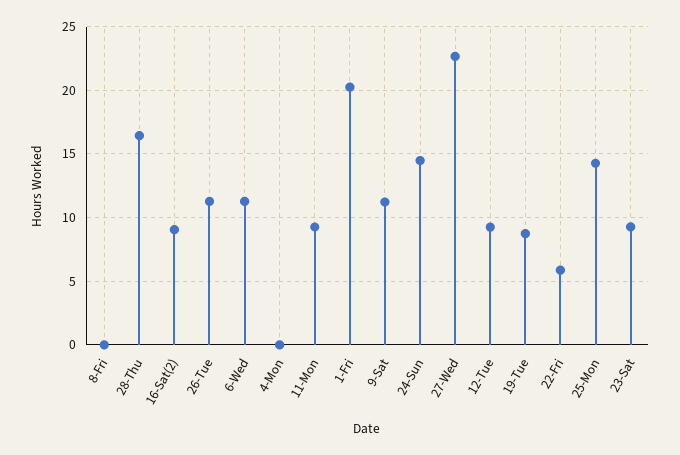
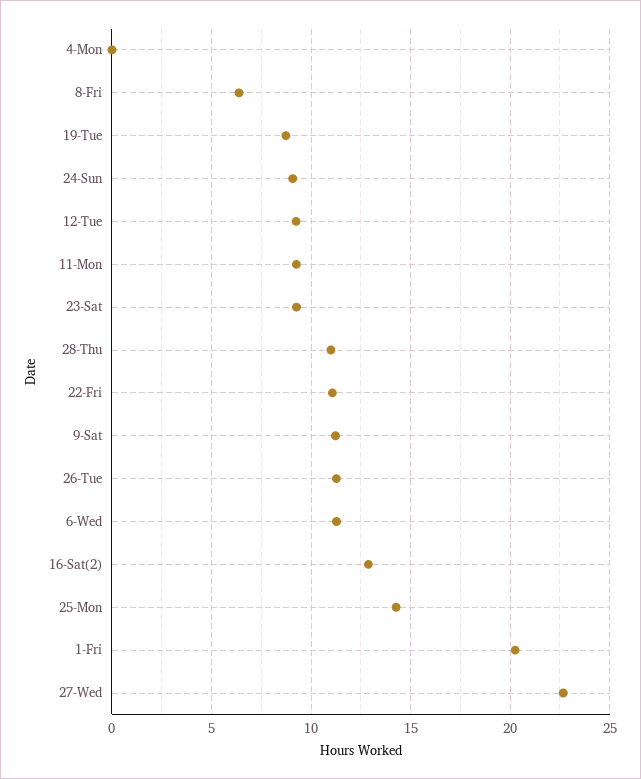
8-Fri: 0 -> 6.5
28-Thu: 16.5 -> 11
16-Sat(2): 9 -> 13
24-Sun: 14.5 -> 9
22-Fri: 6 -> 11

